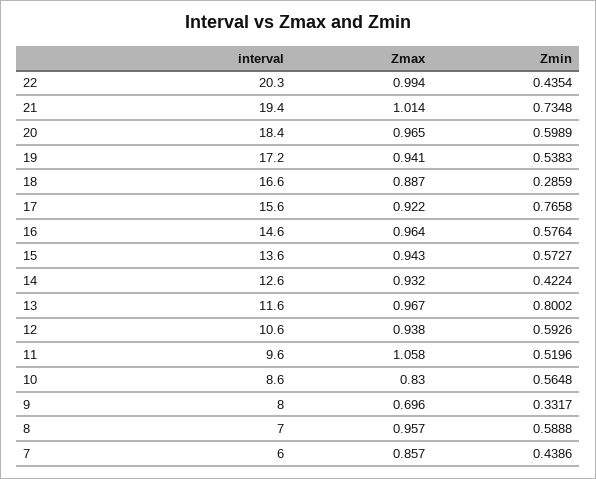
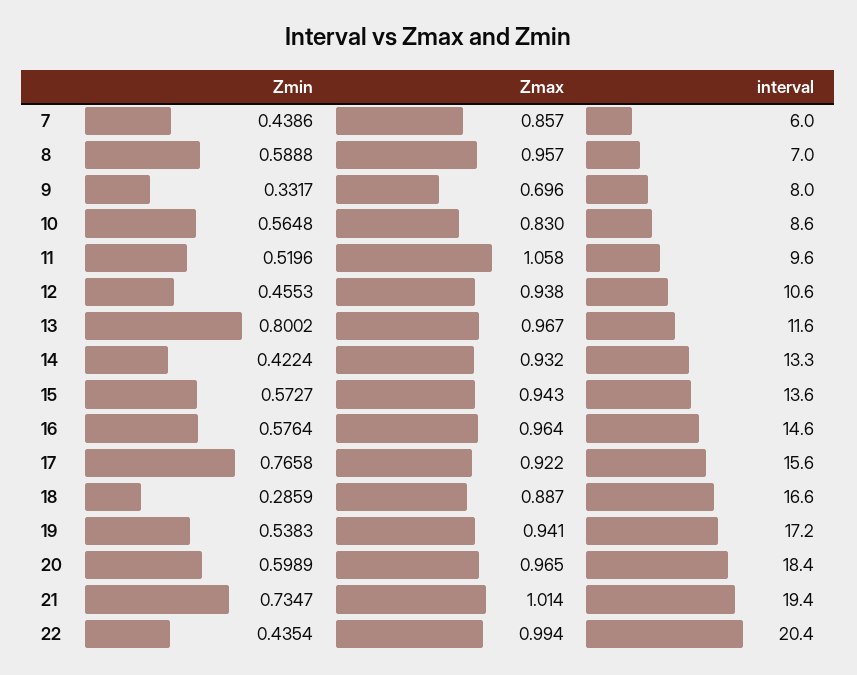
interval, 22: 20.3 -> 20.4
Zmin, 21: 0.7348 -> 0.7347
interval, 14: 12.6 -> 13.3
Zmin, 12: 0.5926 -> 0.4553

